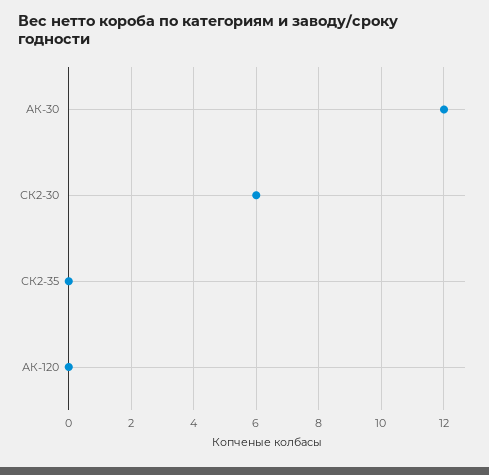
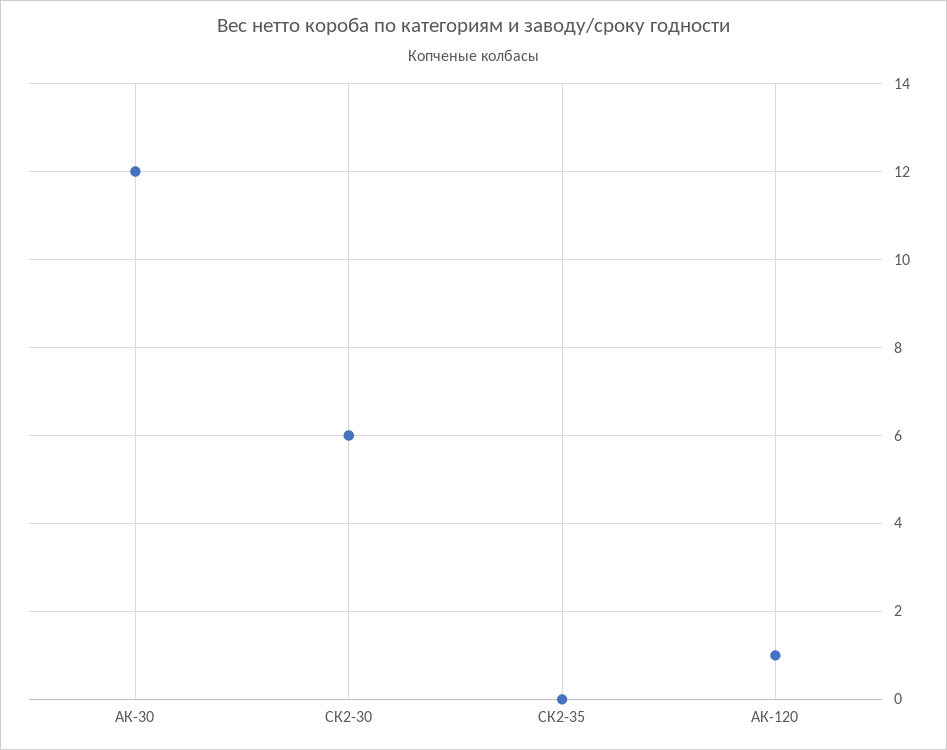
АК-120: 0 -> 1

